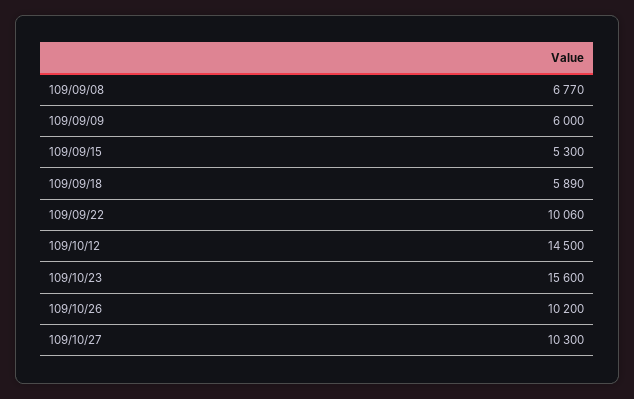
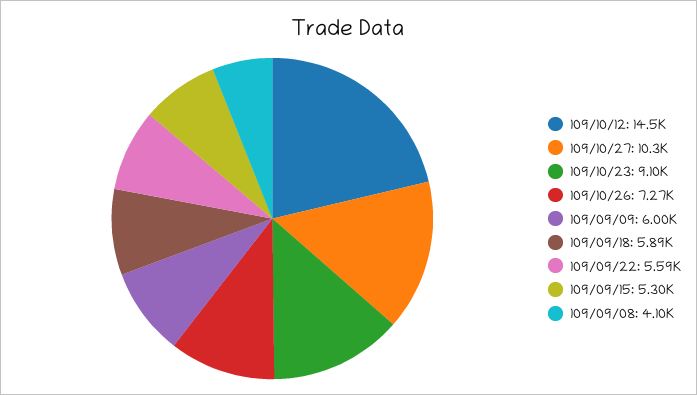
109/09/08: 6770 -> 4100
109/09/22: 10060 -> 5590
109/10/23: 15600 -> 9100
109/10/26: 10200 -> 7270

